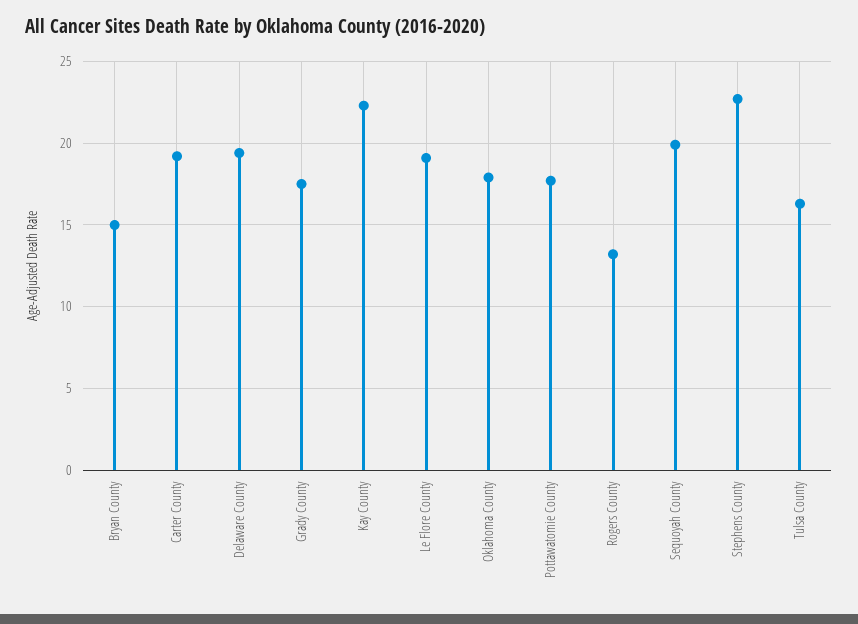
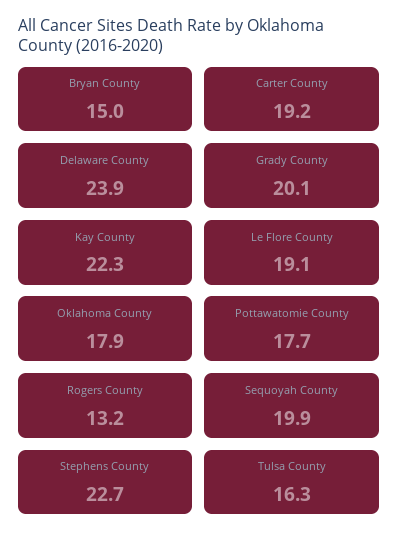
Delaware County: 19.5 -> 23.9
Grady County: 17.5 -> 20.1

